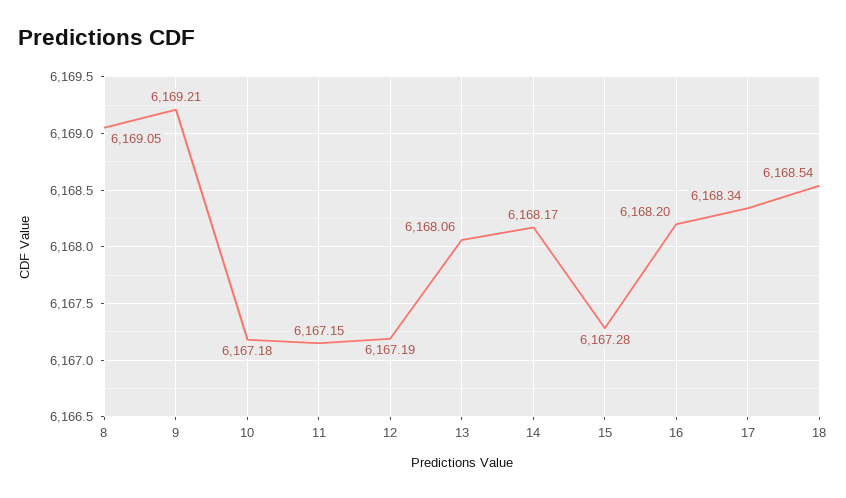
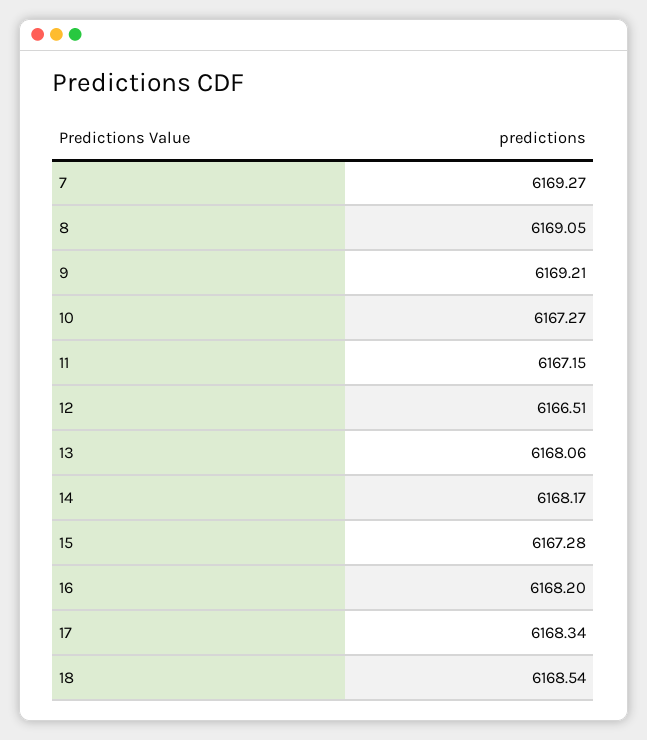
10: 6167.18 -> 6167.27
12: 6167.19 -> 6166.51
7: none -> 6169.27

